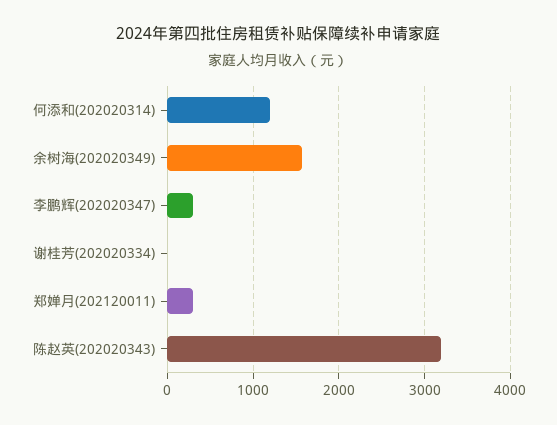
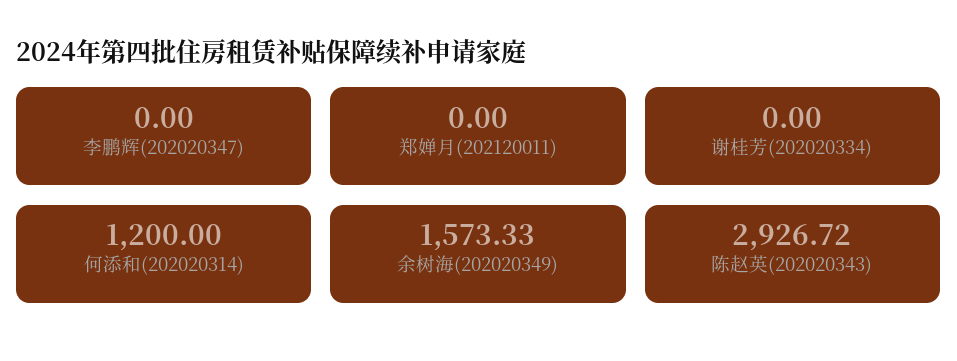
李鹏辉(202020347): 300 -> 0
郑婵月(202120011): 300 -> 0
陈赵英(202020343): 3200 -> 2926.72

